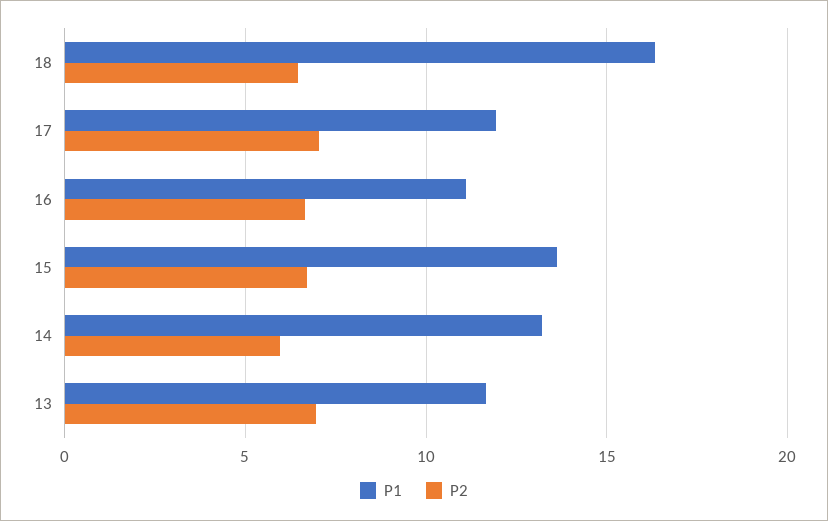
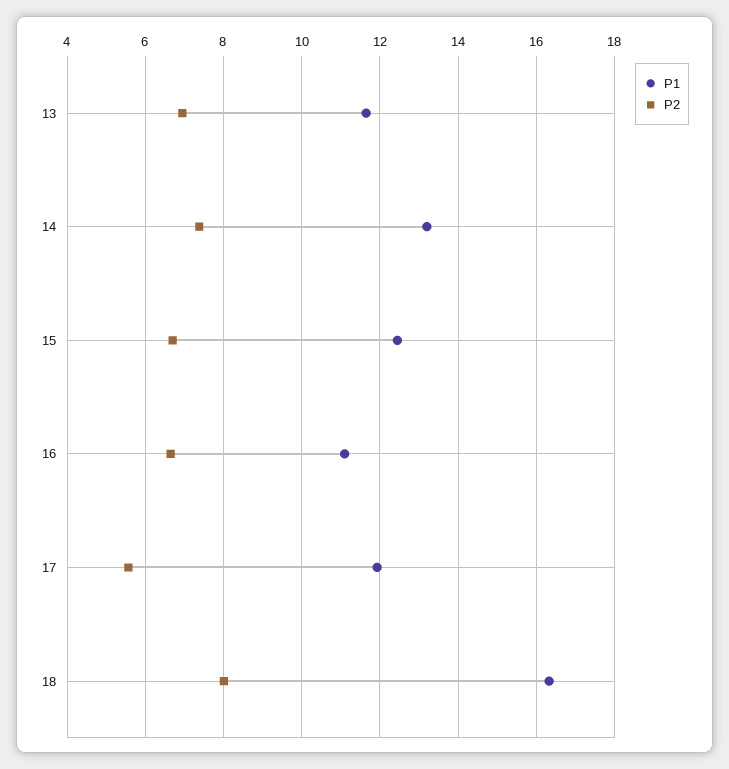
P2, 18: 6.5 -> 8
P2, 17: 7 -> 5.6
P1, 15: 13.5 -> 12.4
P2, 14: 6 -> 7.4

